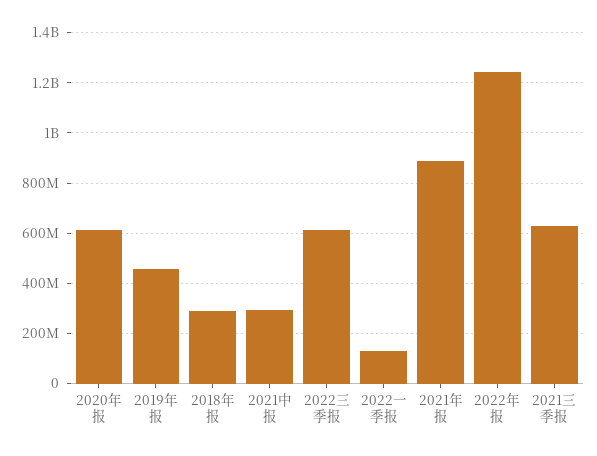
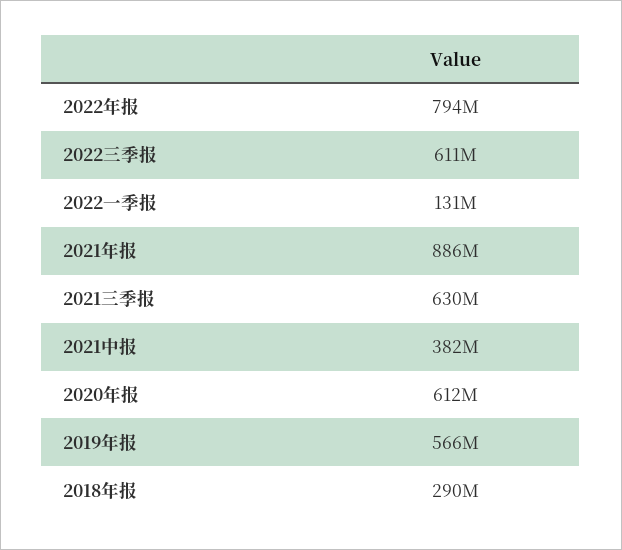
2019年报: 450000000 -> 566000000
2021中报: 300000000 -> 382000000
2022年报: 1250000000 -> 794000000

